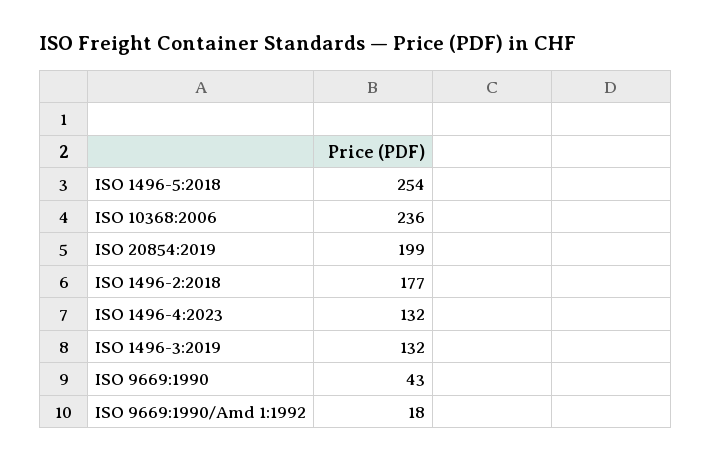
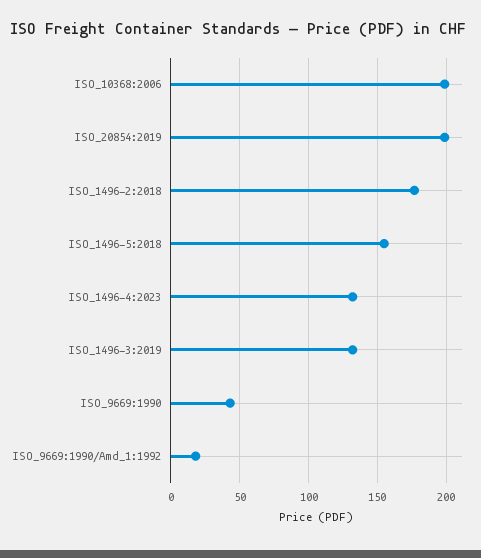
ISO 1496-5:2018: 254 -> 155
ISO 10368:2006: 236 -> 200

